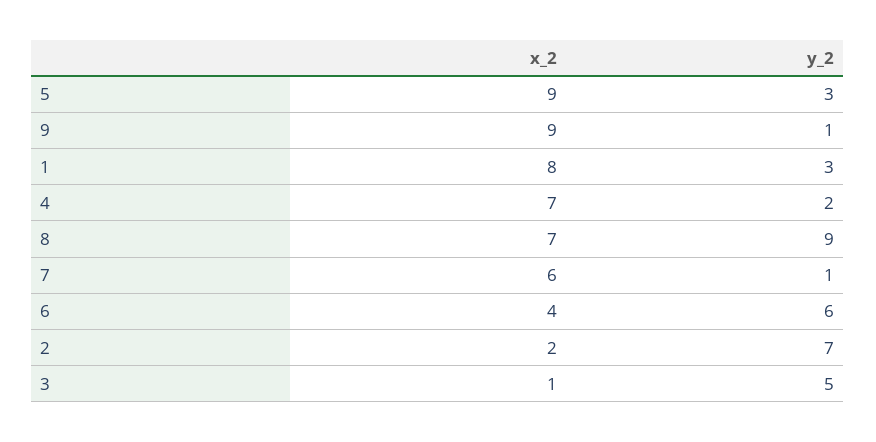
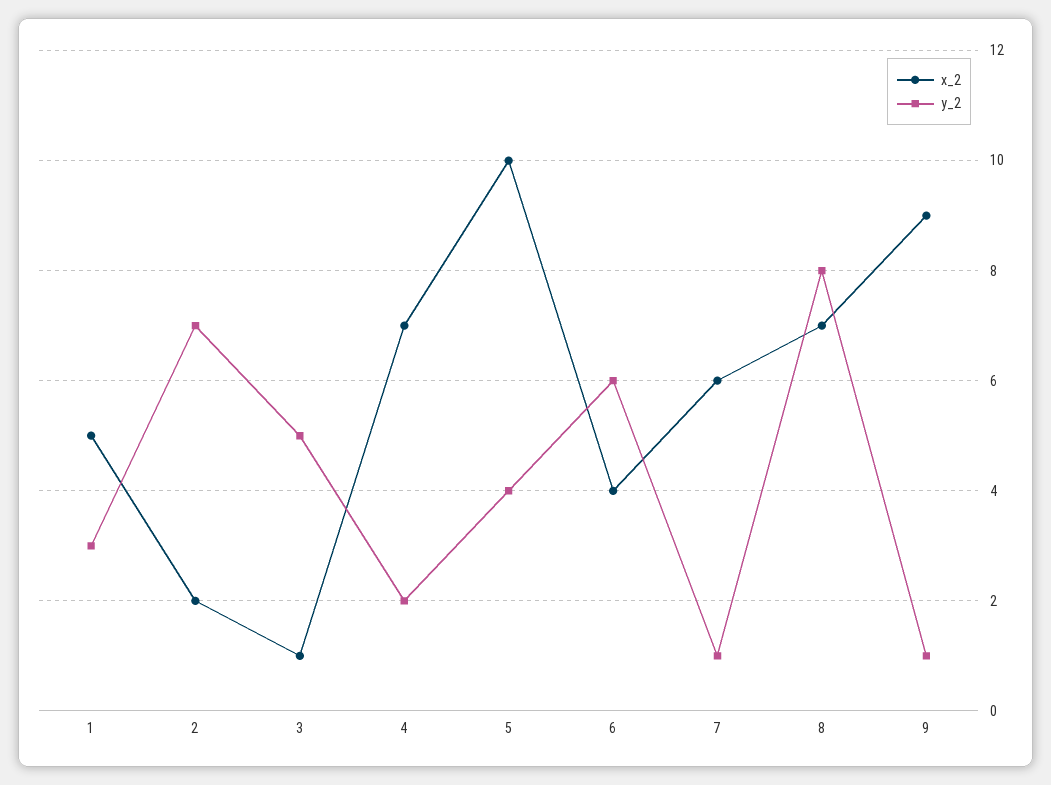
x_2, 5: 9 -> 10
y_2, 5: 3 -> 4
x_2, 1: 8 -> 5
y_2, 8: 9 -> 8

